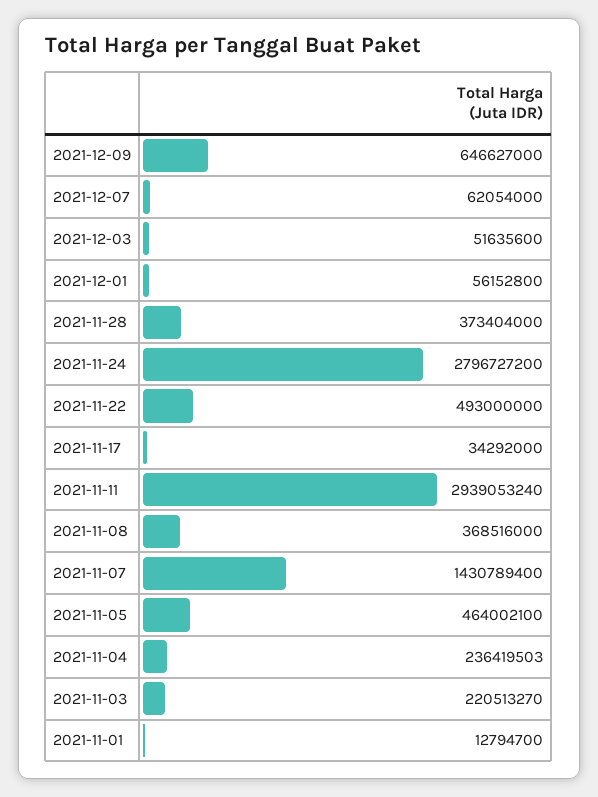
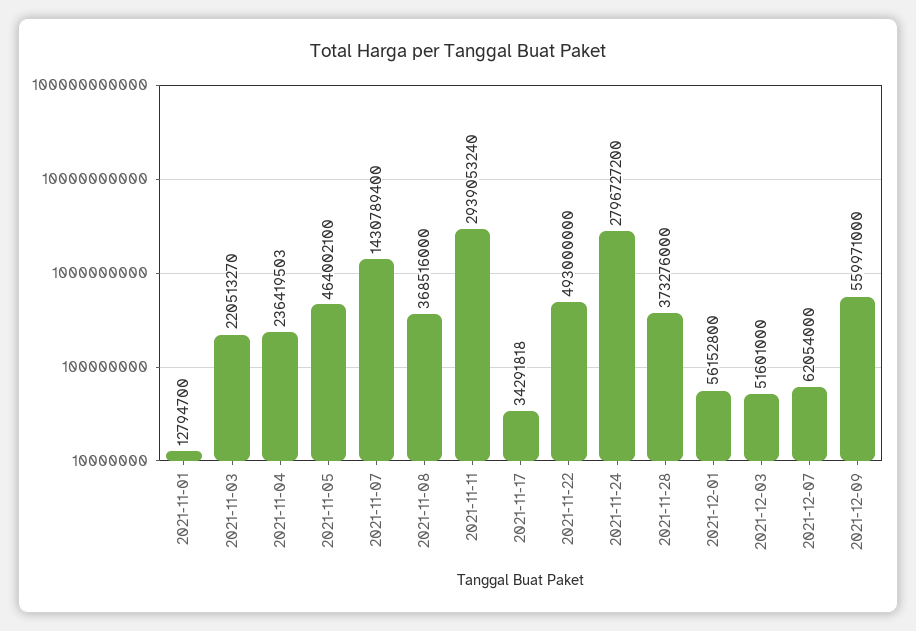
2021-12-09: 646627000 -> 559971000
2021-12-03: 51635600 -> 51601000
2021-11-28: 373404000 -> 373276000
2021-11-17: 34292000 -> 34291818

